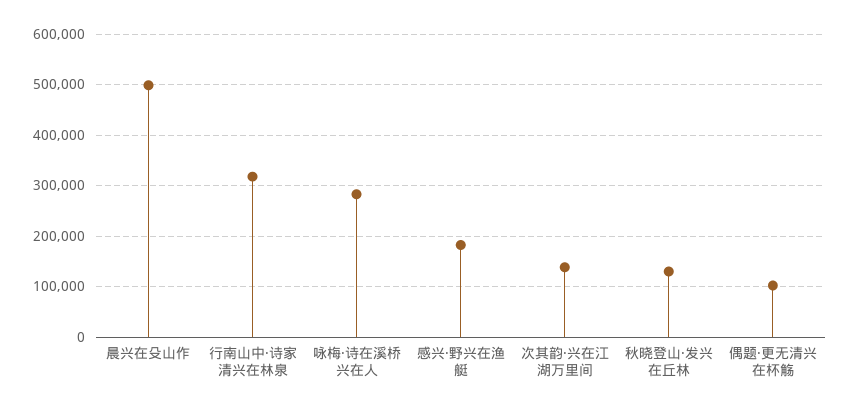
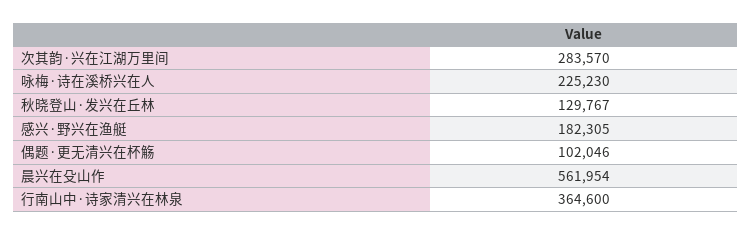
晨兴在殳山作: 500000 -> 561954
行南山中·诗家清兴在林泉: 320000 -> 364600
咏梅·诗在溪桥兴在人: 280000 -> 225230
次其韵·兴在江湖万里间: 140000 -> 283570

